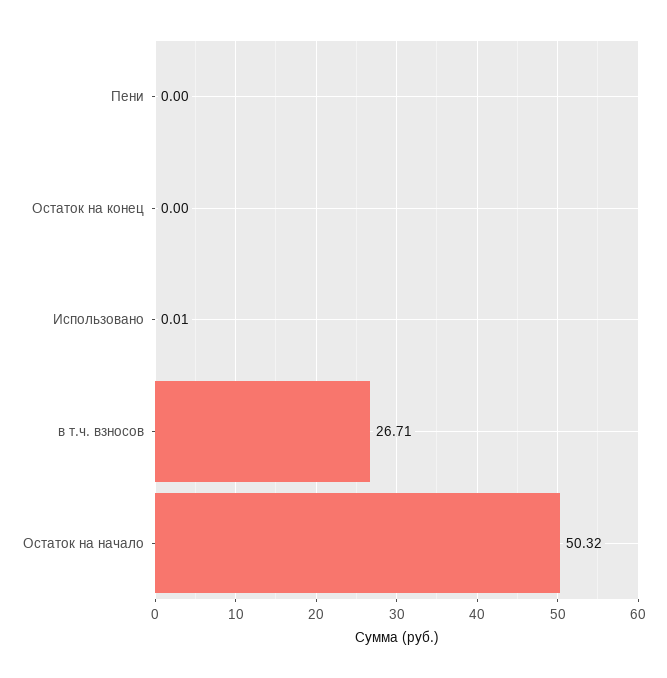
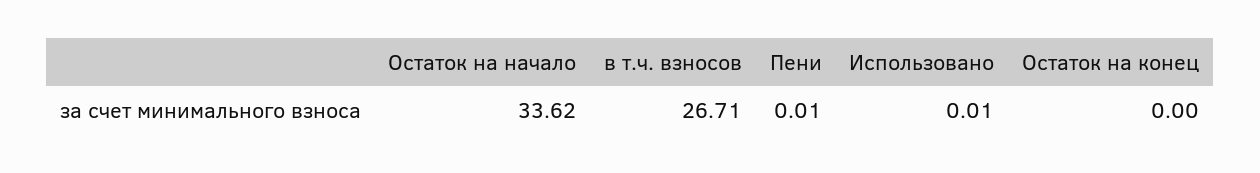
Пени: 0 -> 0.01
Остаток на начало: 50.32 -> 33.62

